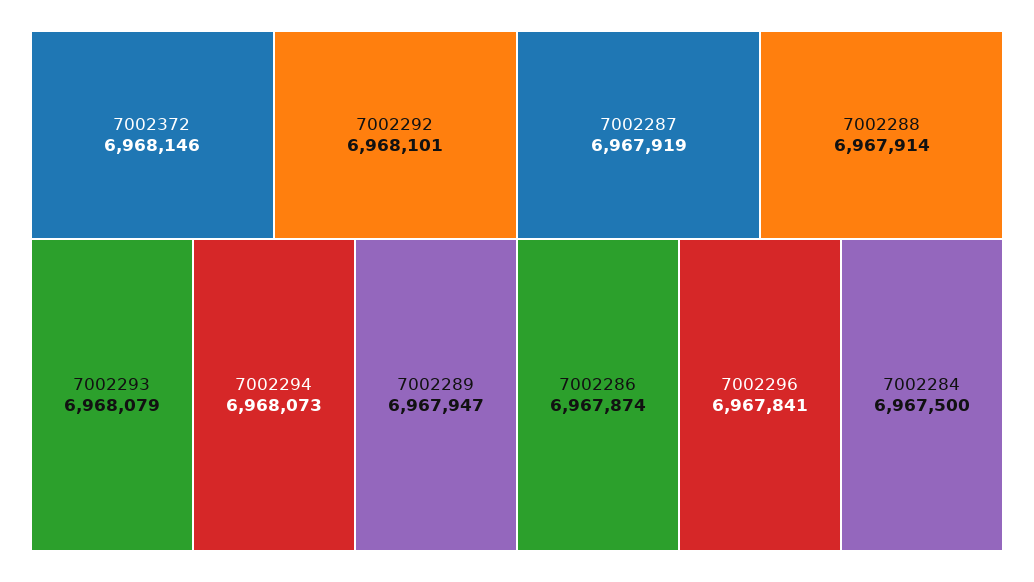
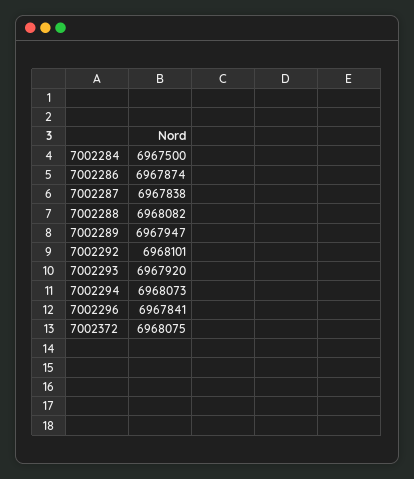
7002372: 6968146 -> 6968075
7002293: 6968079 -> 6967920
7002287: 6967919 -> 6967838
7002288: 6967914 -> 6968082

